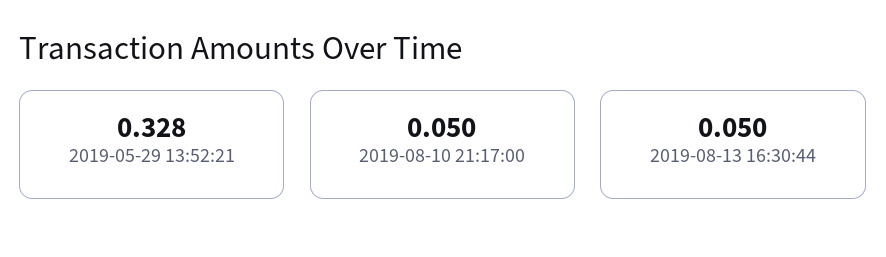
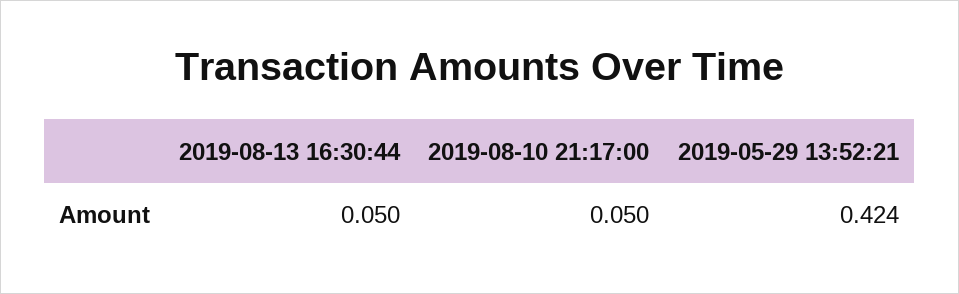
2019-05-29 13:52:21: 0.328 -> 0.424

